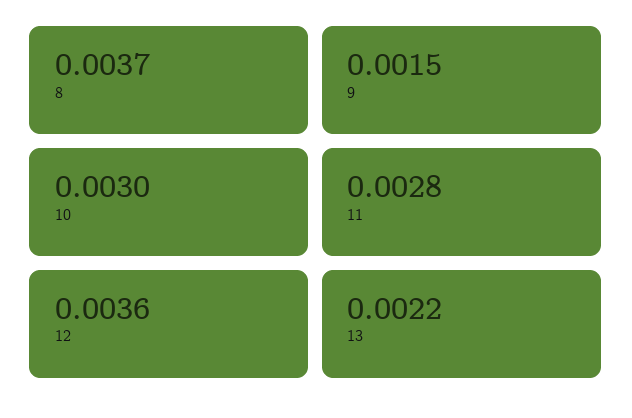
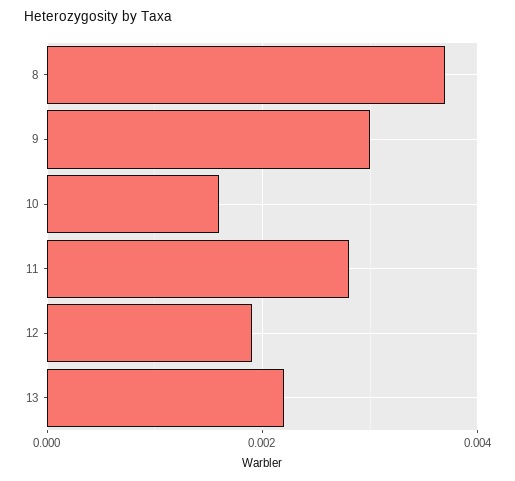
9: 0.0015 -> 0.003
10: 0.003 -> 0.0015
12: 0.0036 -> 0.002

